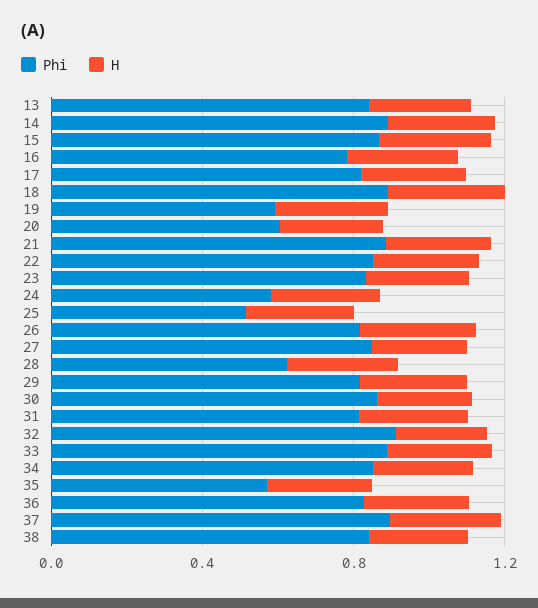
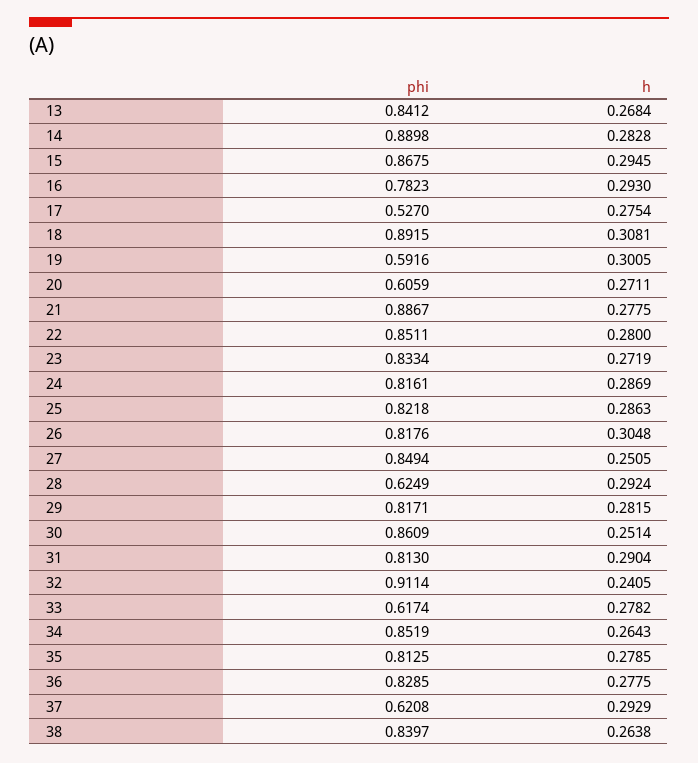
Phi, 17: 0.8 -> 0.527
Phi, 24: 0.6 -> 0.8161
Phi, 25: 0.5 -> 0.8218
Phi, 33: 0.9 -> 0.6174
Phi, 35: 0.6 -> 0.8125
Phi, 37: 0.9 -> 0.6208

